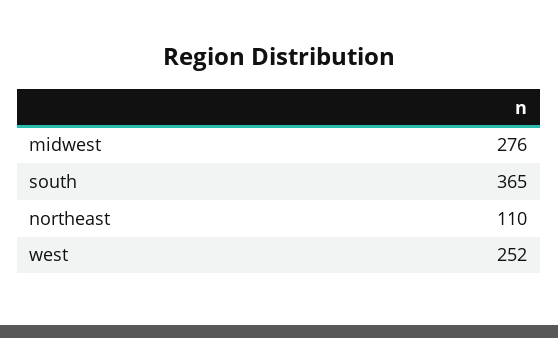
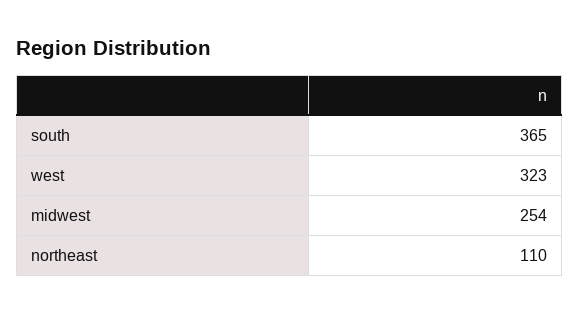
midwest: 276 -> 254
west: 252 -> 323

